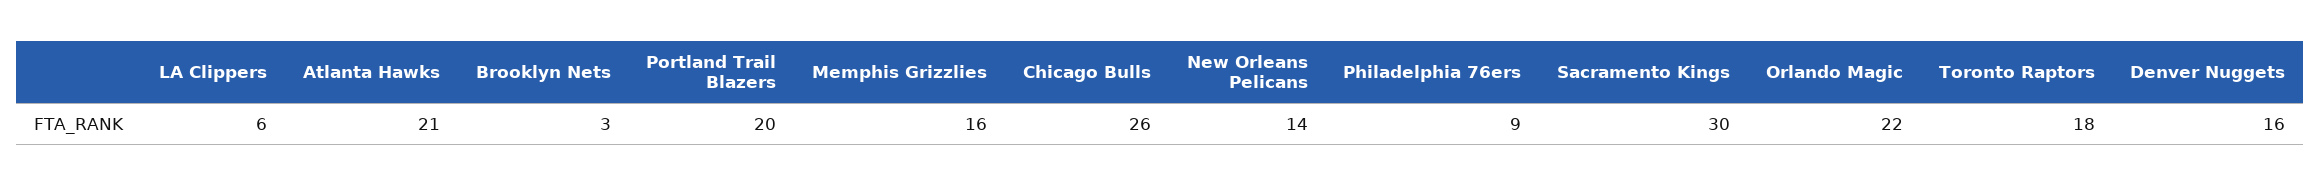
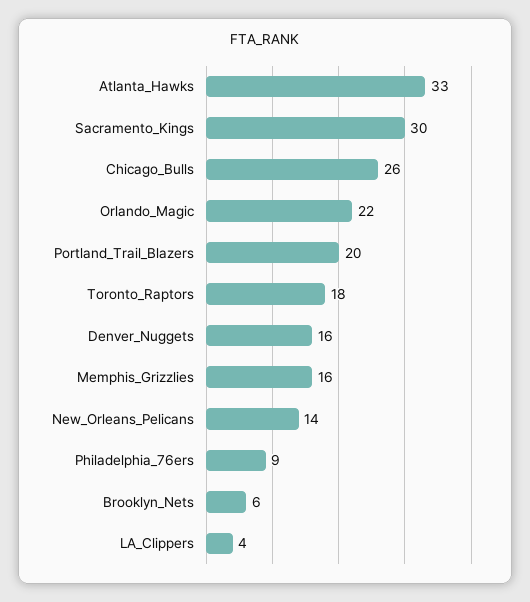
LA Clippers: 6 -> 4
Atlanta Hawks: 21 -> 33
Brooklyn Nets: 3 -> 6

